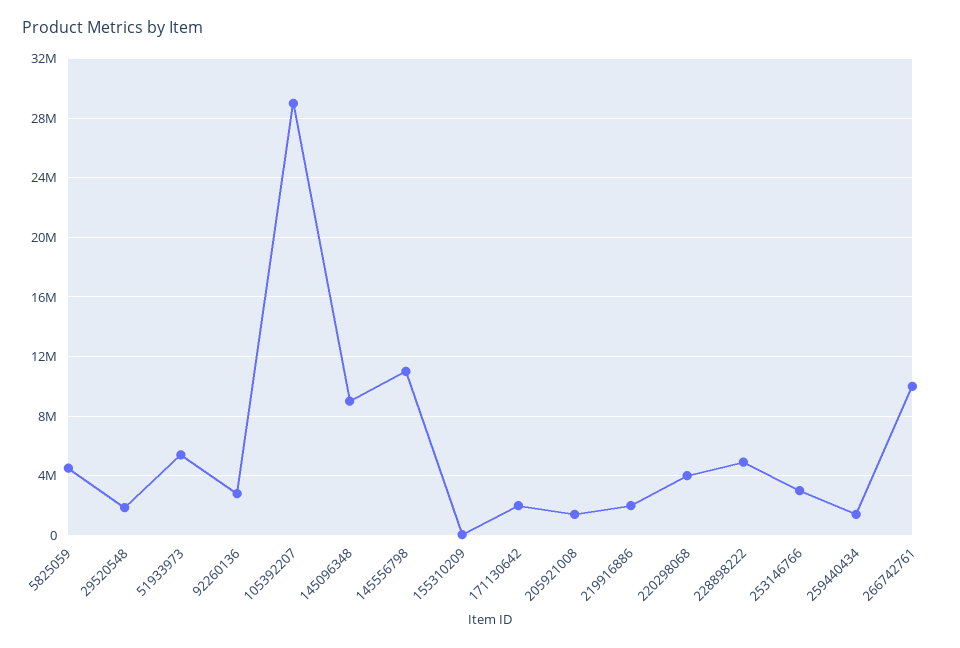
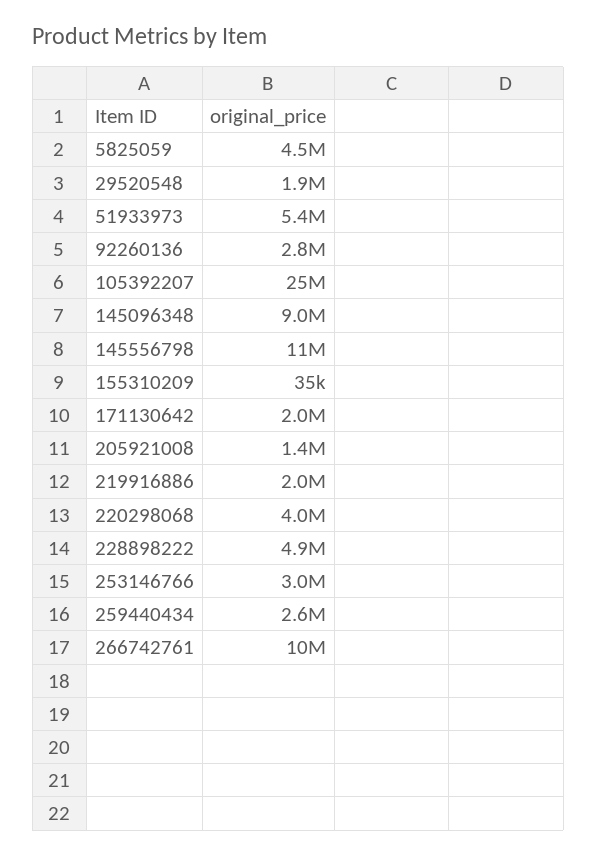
105392207: 29000000 -> 25000000
259440434: 1500000 -> 2600000

